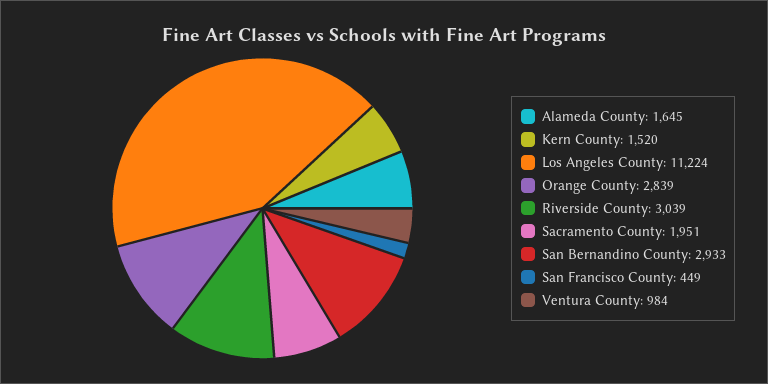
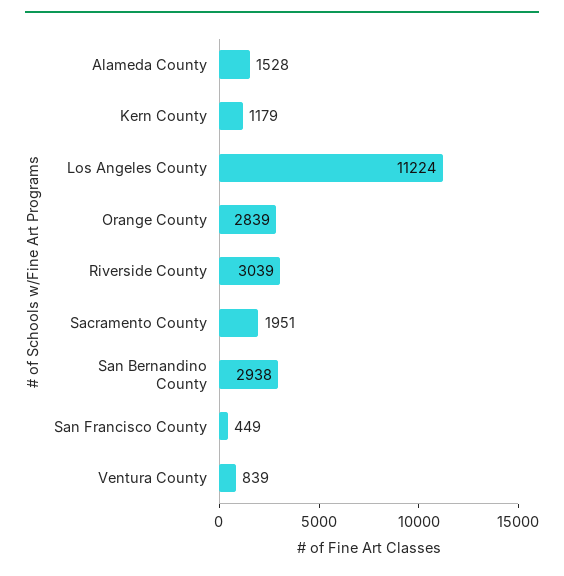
Alameda County: 1645 -> 1528
Kern County: 1520 -> 1179
San Bernandino County: 2933 -> 2938
Ventura County: 984 -> 839

